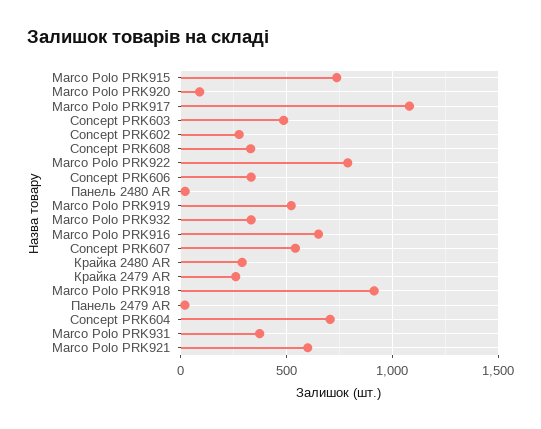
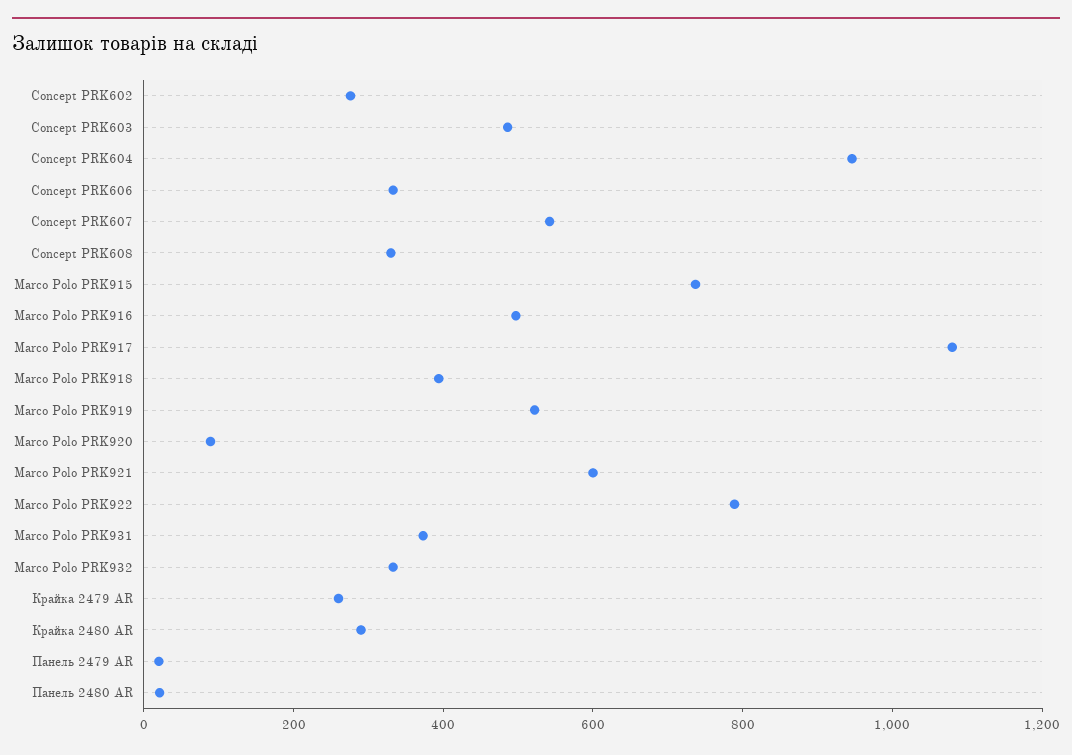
Marco Polo PRK916: 650 -> 500
Marco Polo PRK918: 900 -> 400
Concept PRK604: 700 -> 950

